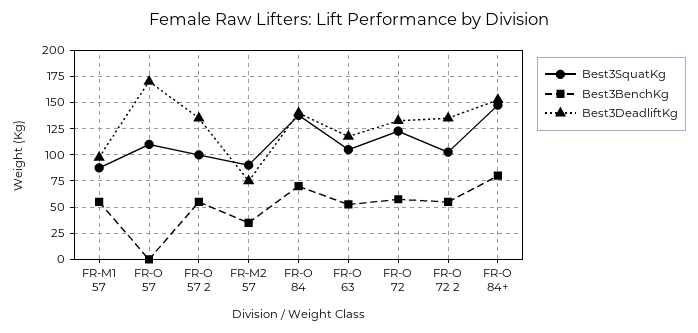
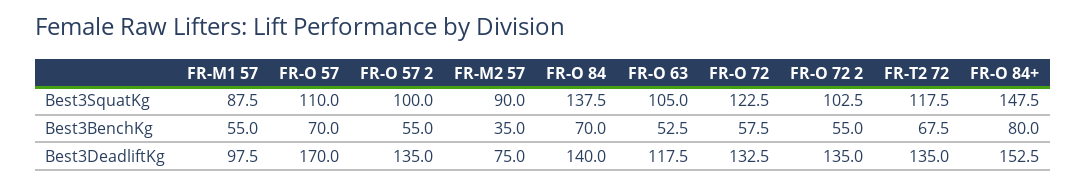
Best3BenchKg, FR-O 57: 0 -> 70
Best3SquatKg, FR-T2 72: none -> 117.5
Best3BenchKg, FR-T2 72: none -> 67.5
Best3DeadliftKg, FR-T2 72: none -> 135

